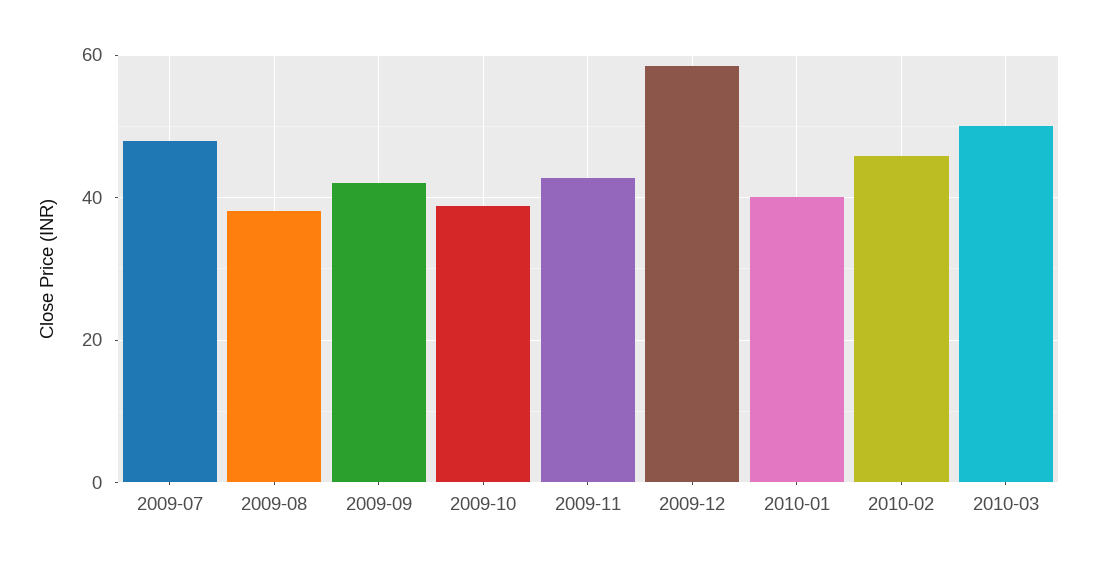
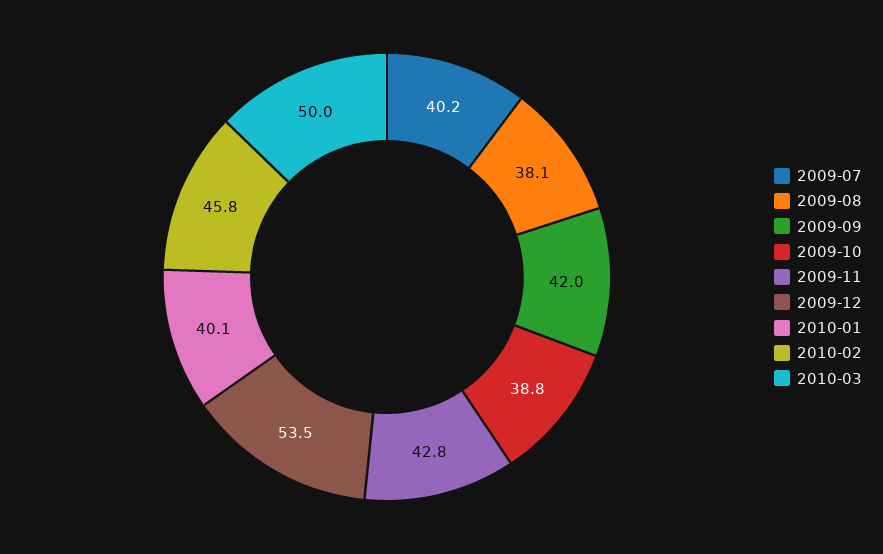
2009-07: 48 -> 40.2
2009-12: 58 -> 53.5

